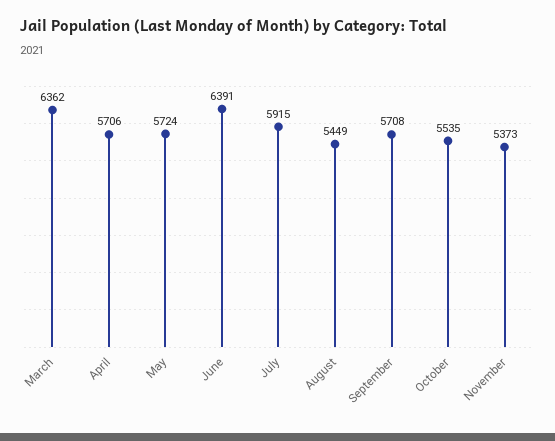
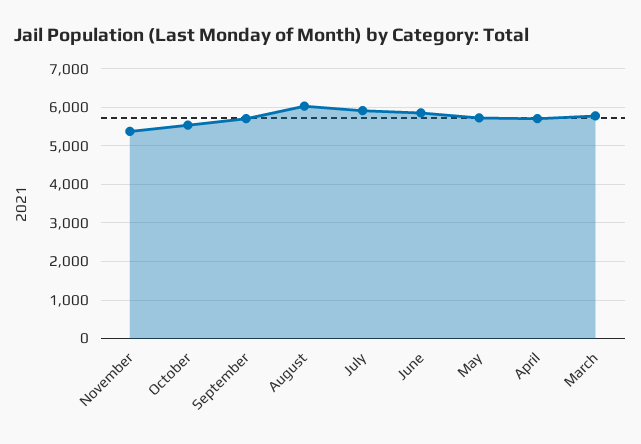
March: 6362 -> 5800
June: 6391 -> 5800
August: 5449 -> 6000

